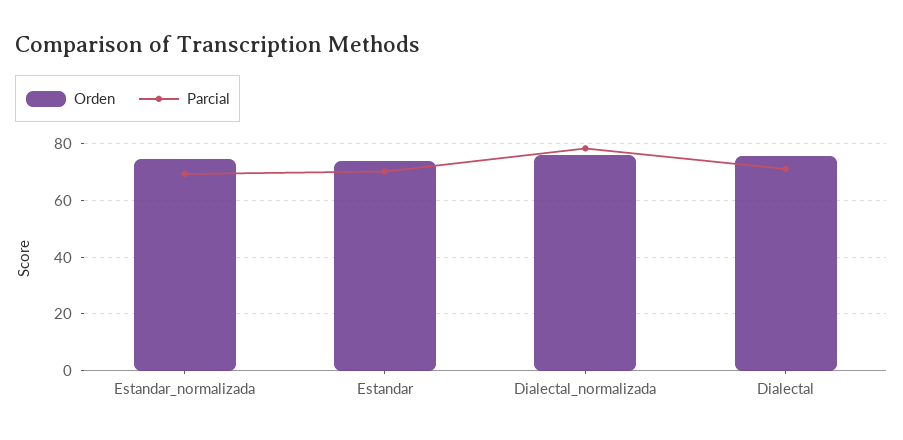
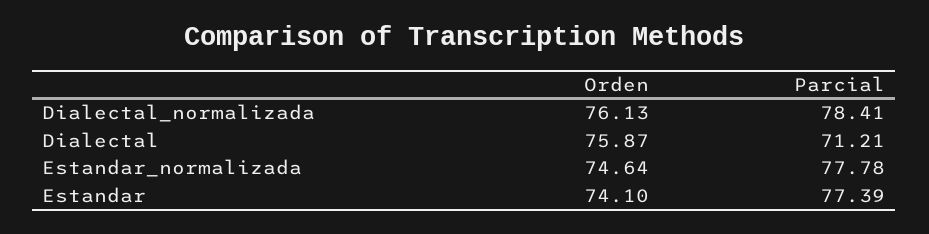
Parcial, Estandar_normalizada: 70 -> 77.78
Parcial, Estandar: 70 -> 77.39

